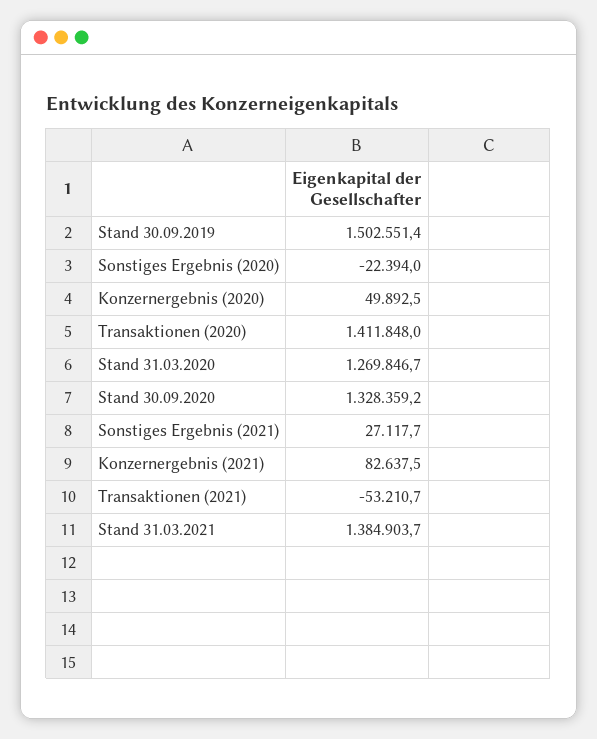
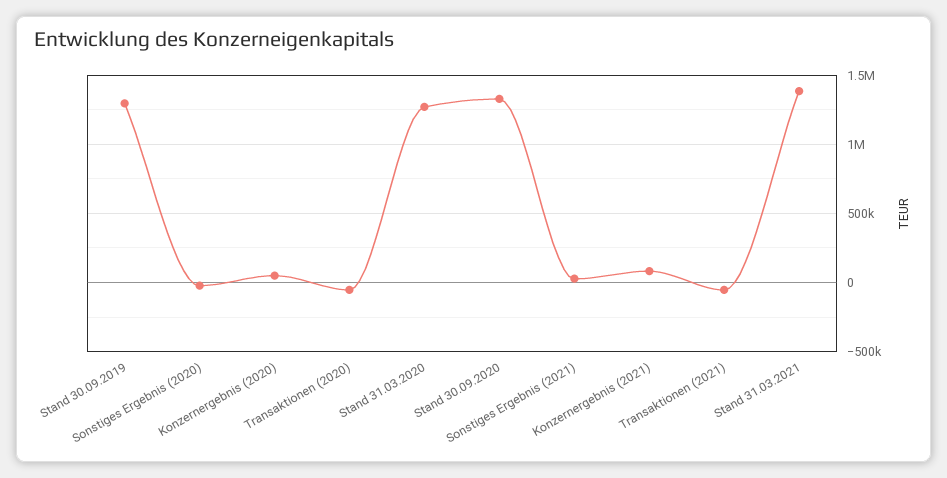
Stand 30.09.2019: 1502551.4 -> 1300000
Transaktionen (2020): 1411848 -> -50000

